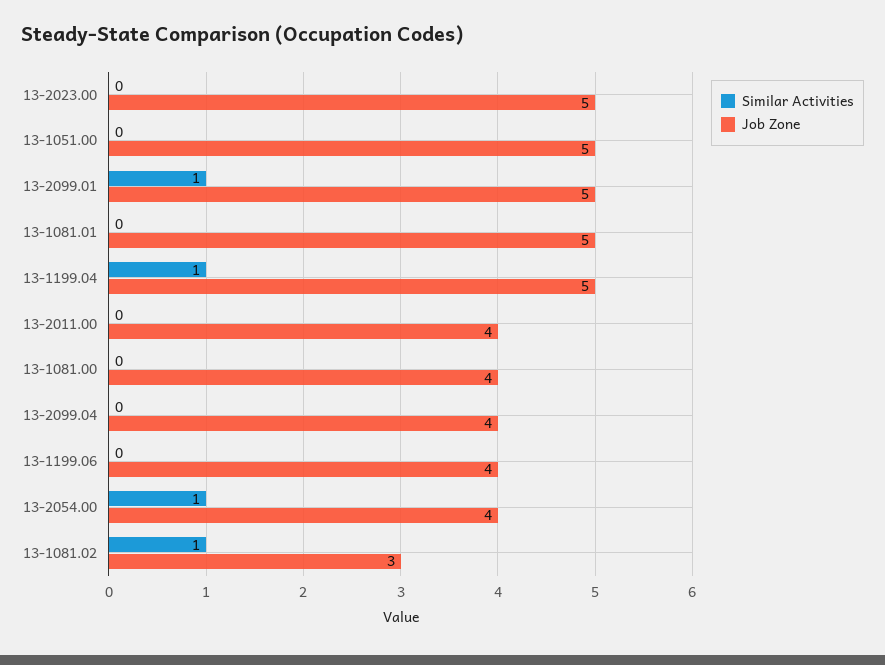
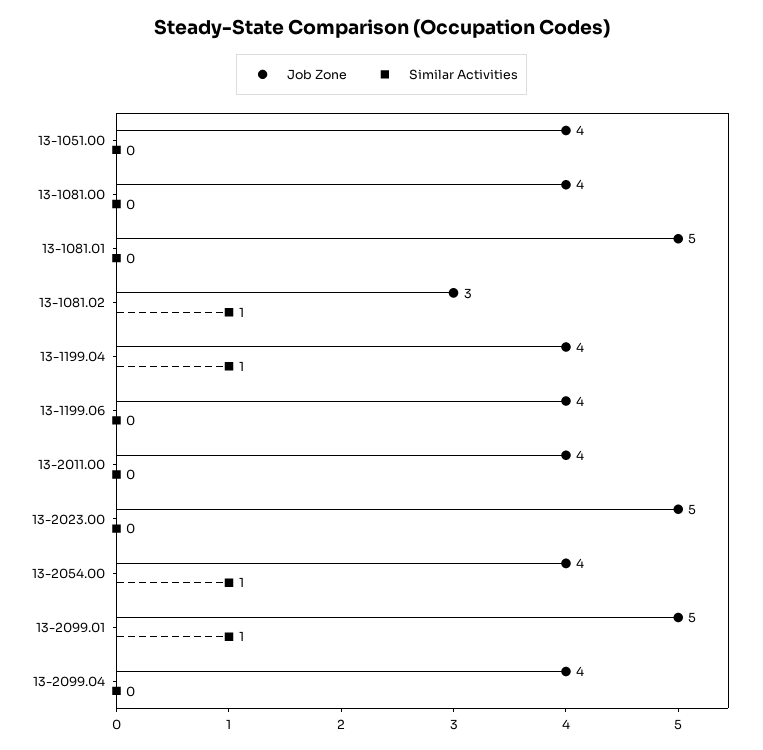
Job Zone, 13-1051.00: 5 -> 4
Job Zone, 13-1199.04: 5 -> 4

